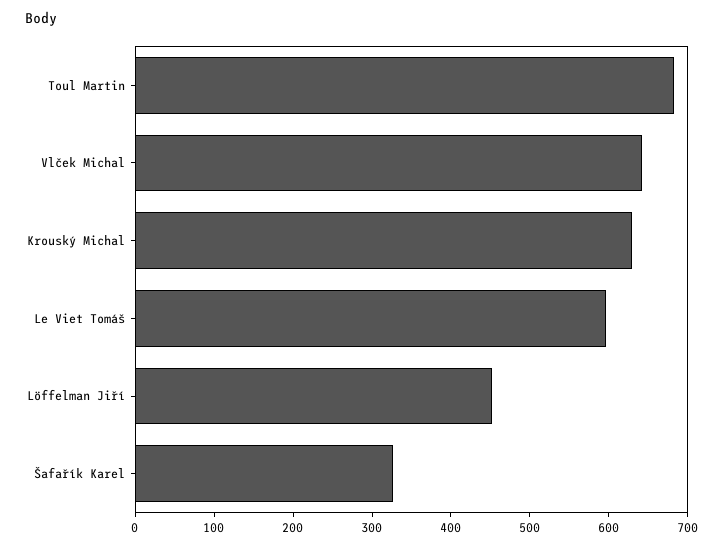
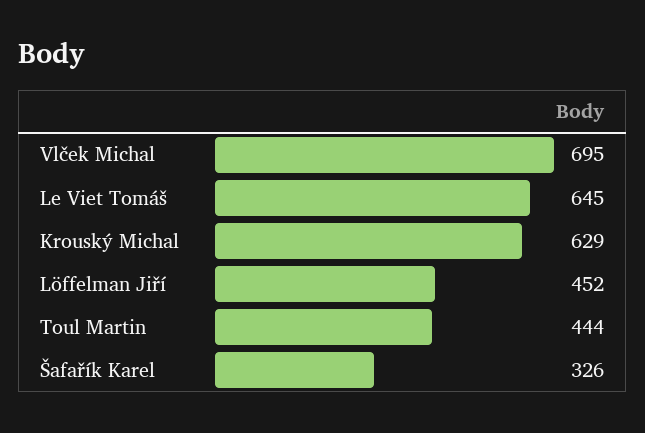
Toul Martin: 680 -> 444
Vlček Michal: 640 -> 695
Le Viet Tomáš: 600 -> 645

